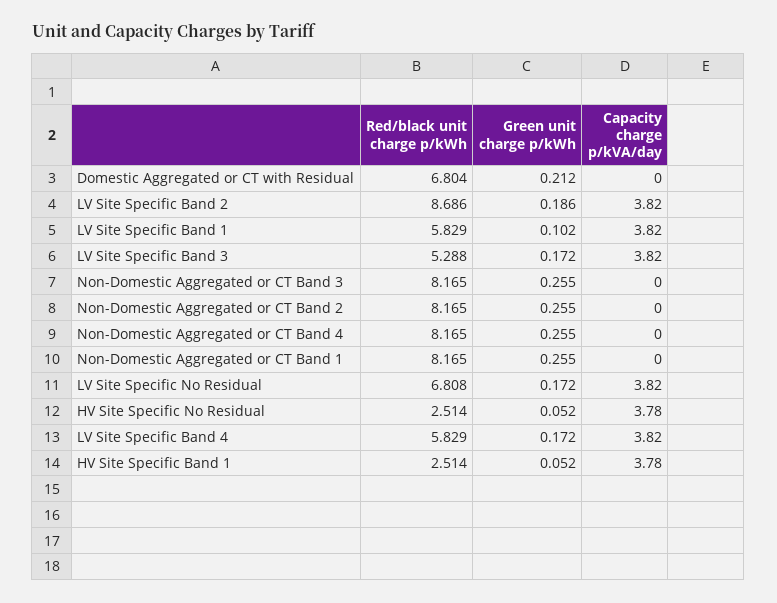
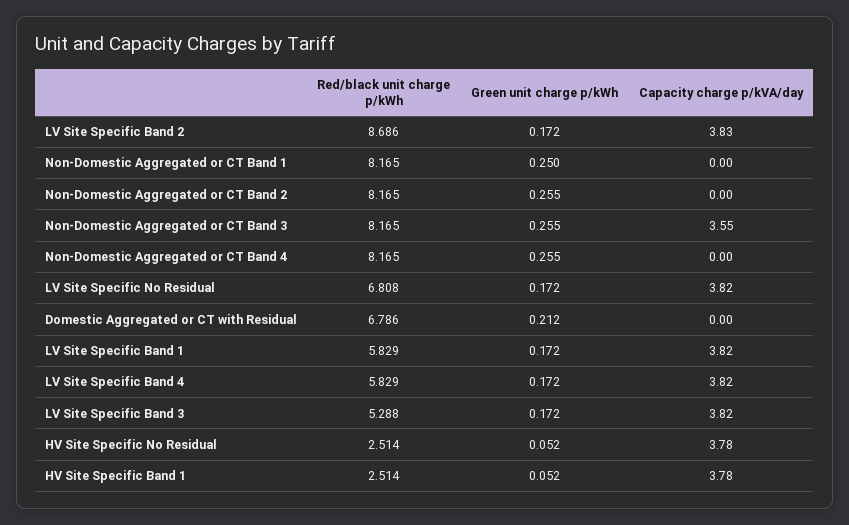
Red/black unit charge p/kWh, Domestic Aggregated or CT with Residual: 6.804 -> 6.786
Green unit charge p/kWh, LV Site Specific Band 2: 0.186 -> 0.172
Capacity charge p/kVA/day, LV Site Specific Band 2: 3.82 -> 3.83
Green unit charge p/kWh, LV Site Specific Band 1: 0.102 -> 0.172
Capacity charge p/kVA/day, Non-Domestic Aggregated or CT Band 3: 0 -> 3.55
Green unit charge p/kWh, Non-Domestic Aggregated or CT Band 1: 0.255 -> 0.25

